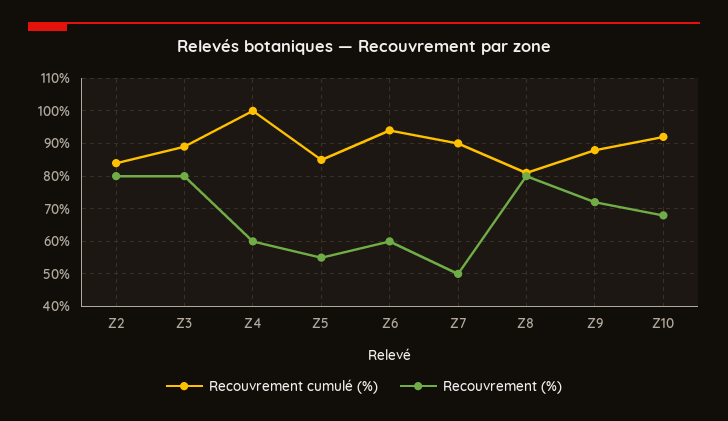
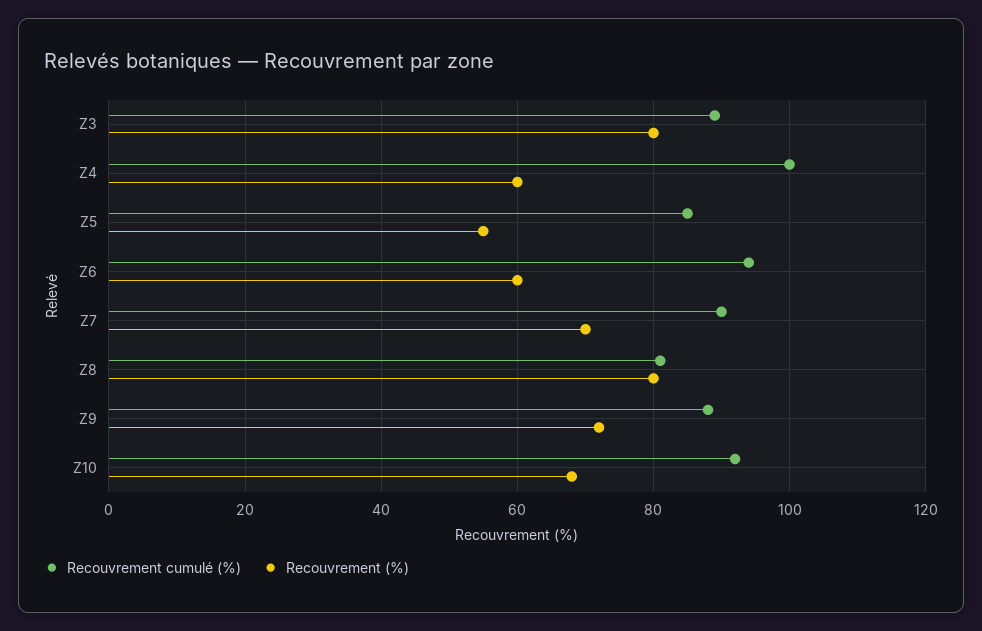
Recouvrement cumulé (%), Z2: 85 -> none
Recouvrement (%), Z2: 80 -> none
Recouvrement (%), Z7: 50 -> 70

